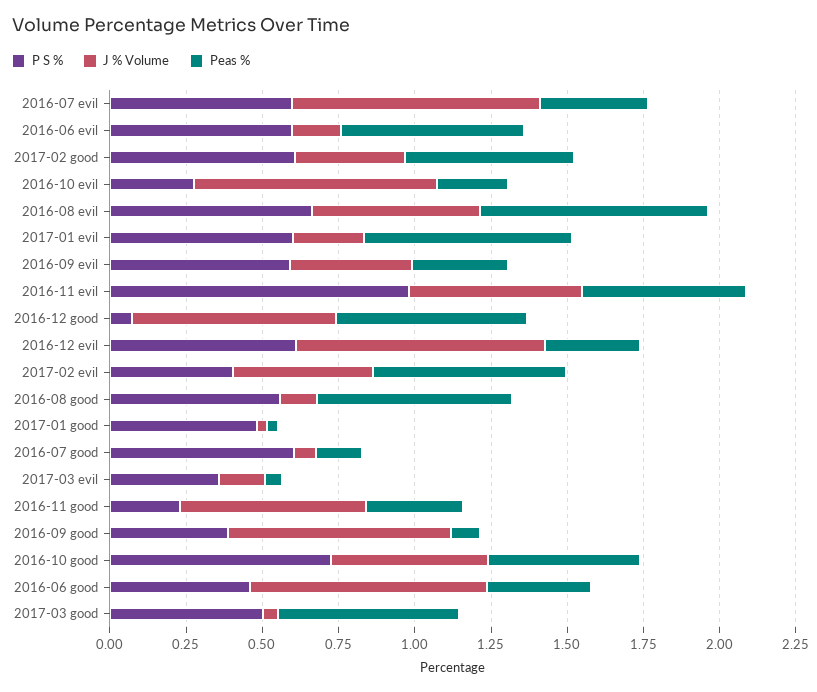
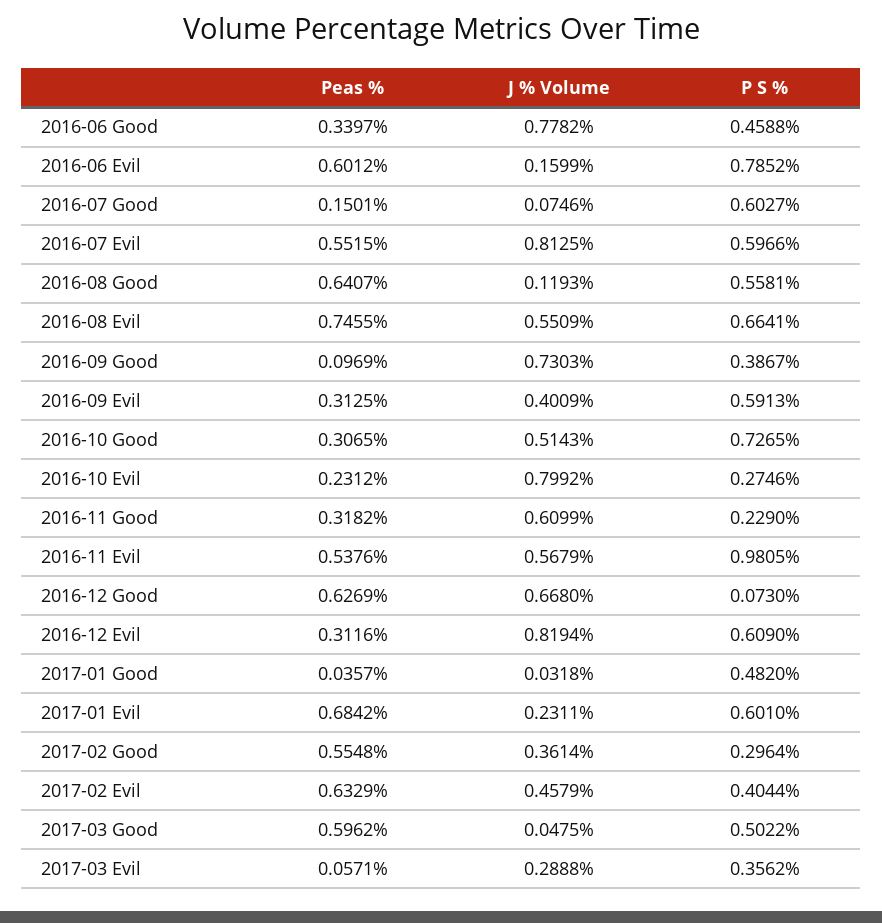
Peas %, 2016-07 evil: 0.35 -> 0.5515
P S %, 2016-06 evil: 0.6 -> 0.7852
P S %, 2017-02 good: 0.6 -> 0.2964
J % Volume, 2017-03 evil: 0.15 -> 0.2888
Peas %, 2016-10 good: 0.5 -> 0.3065

